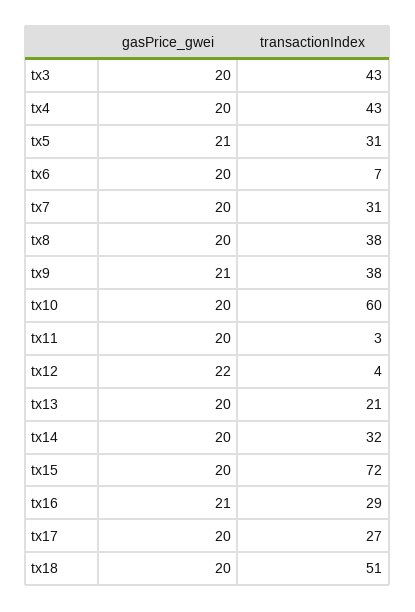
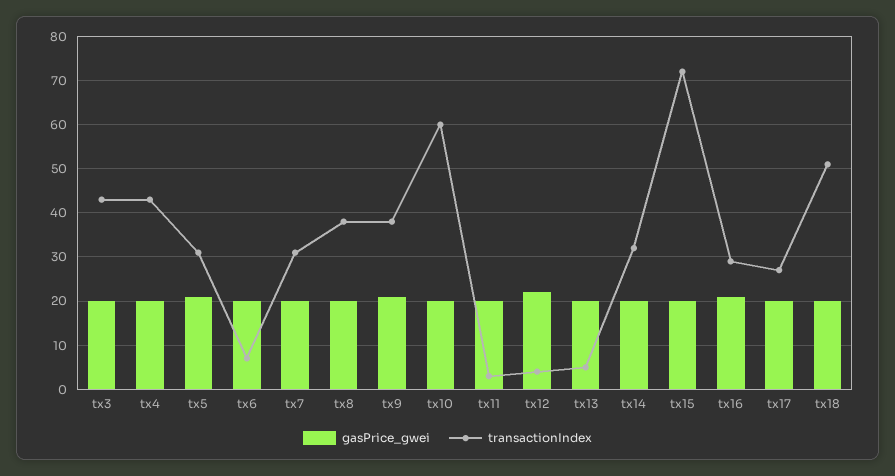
transactionIndex, tx13: 21 -> 5

